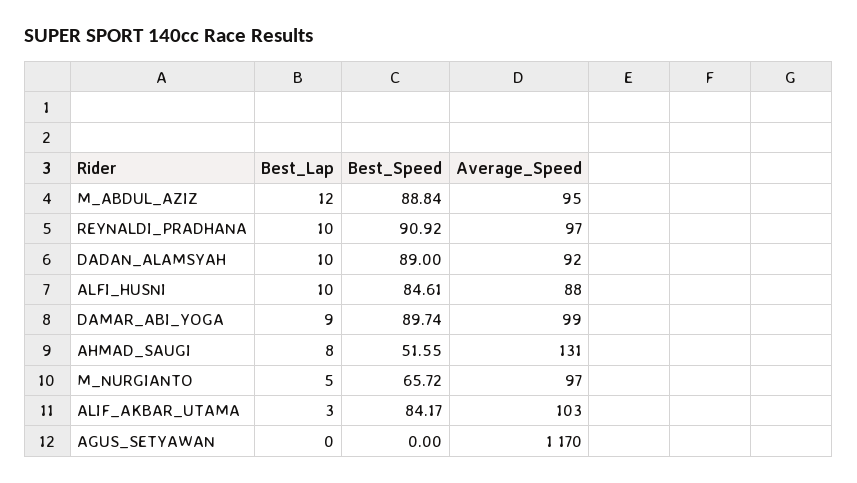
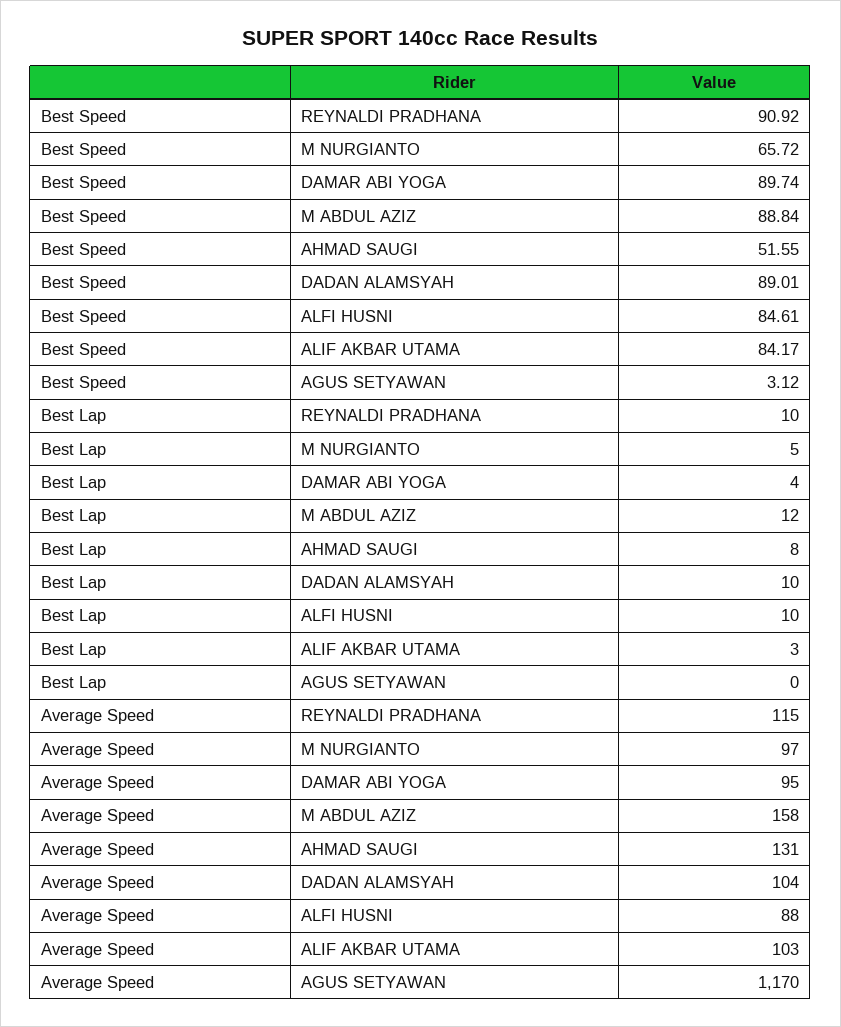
Average_Speed, M_ABDUL_AZIZ: 95 -> 158
Average_Speed, REYNALDI_PRADHANA: 97 -> 115
Best_Speed, DADAN_ALAMSYAH: 89 -> 89.01
Average_Speed, DADAN_ALAMSYAH: 92 -> 104
Best_Lap, DAMAR_ABI_YOGA: 9 -> 4
Average_Speed, DAMAR_ABI_YOGA: 99 -> 95
Best_Speed, AGUS_SETYAWAN: 0 -> 3.12

